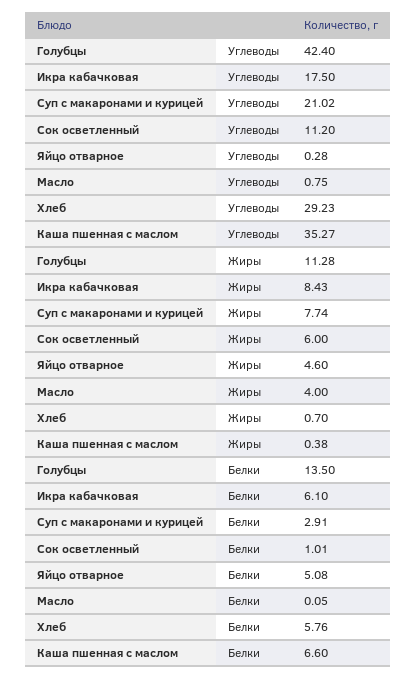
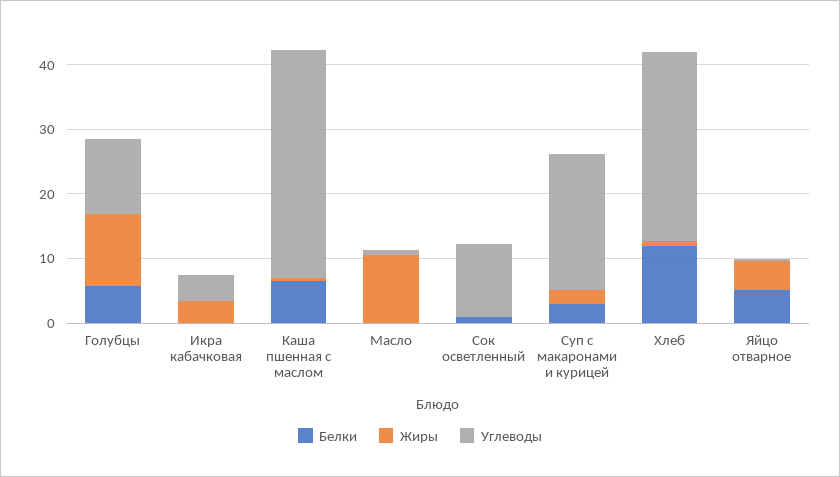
Углеводы, Голубцы: 42.4 -> 12
Углеводы, Икра кабачковая: 17.5 -> 4
Жиры, Икра кабачковая: 8.43 -> 4
Жиры, Суп с макаронами и курицей: 7.74 -> 2
Жиры, Сок осветленный: 6 -> 0
Жиры, Масло: 4 -> 10
Белки, Голубцы: 13.5 -> 6
Белки, Икра кабачковая: 6.1 -> 0
Белки, Хлеб: 5.76 -> 12

